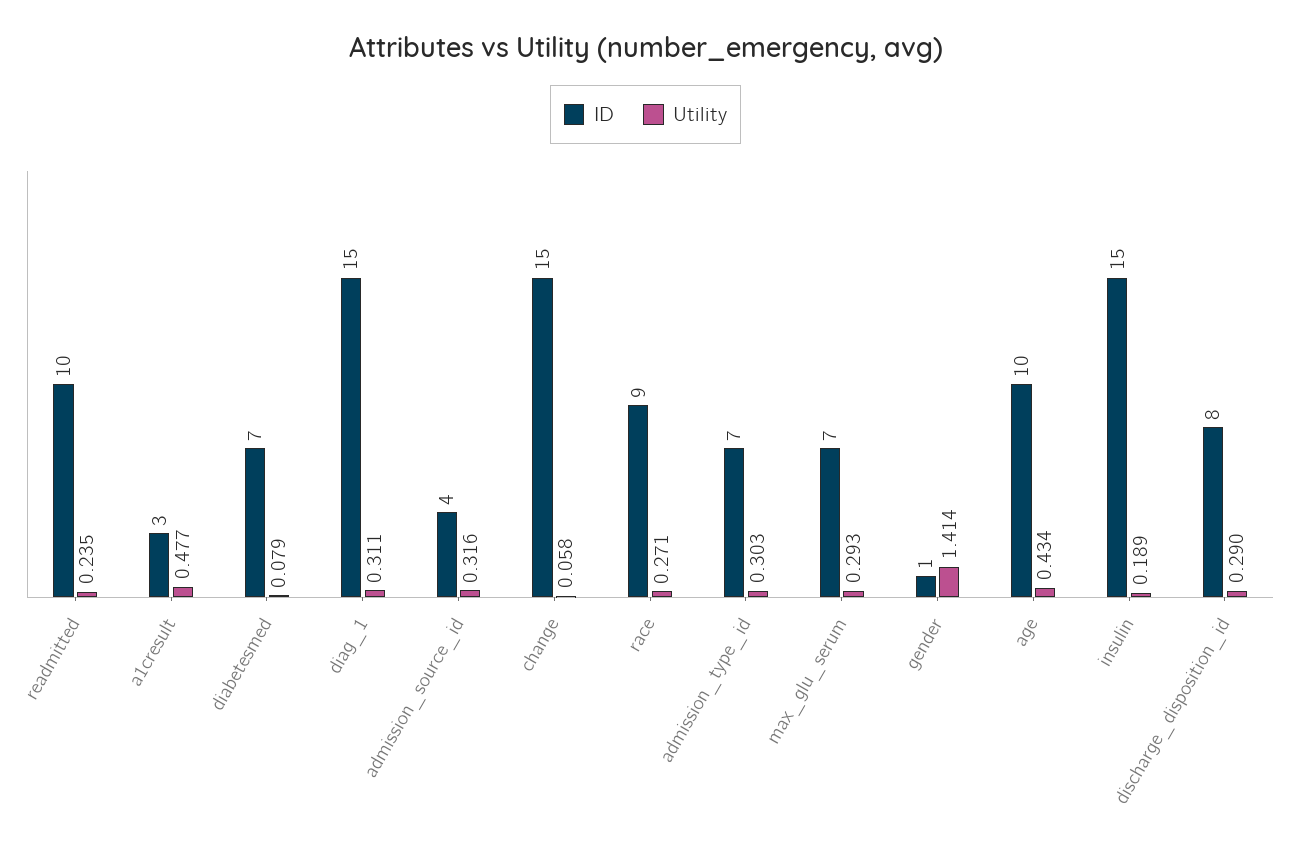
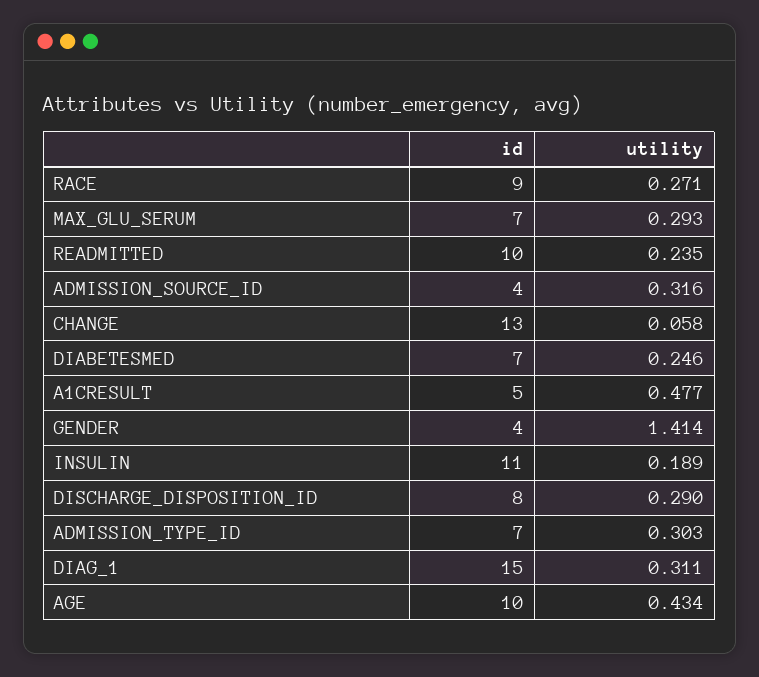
ID, a1cresult: 3 -> 5
Utility, diabetesmed: 0.079 -> 0.246
ID, change: 15 -> 13
ID, gender: 1 -> 4
ID, insulin: 15 -> 11

